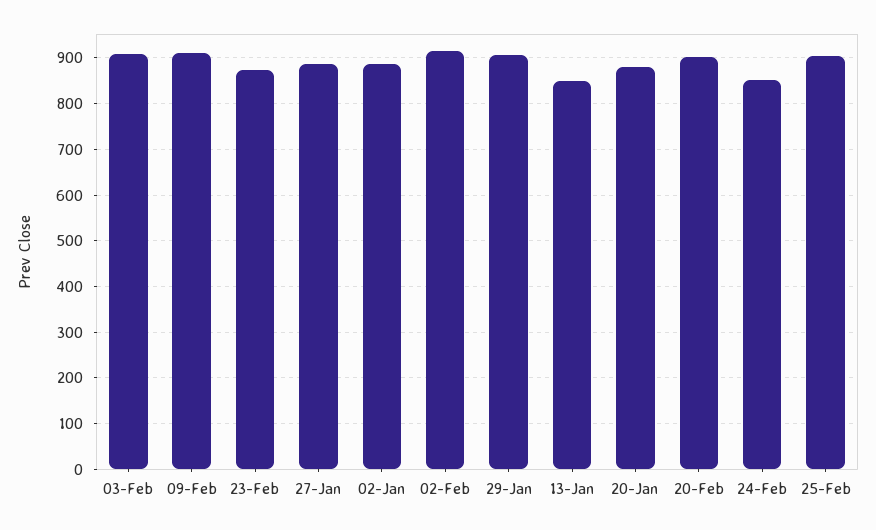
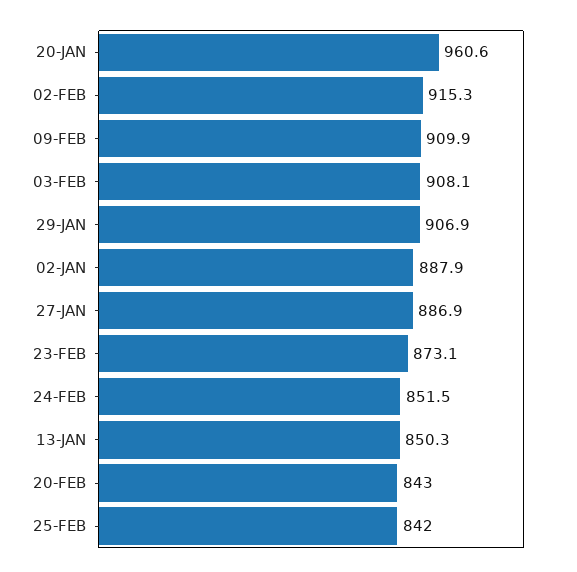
20-Jan: 880 -> 960.6
20-Feb: 900 -> 843
25-Feb: 900 -> 842

